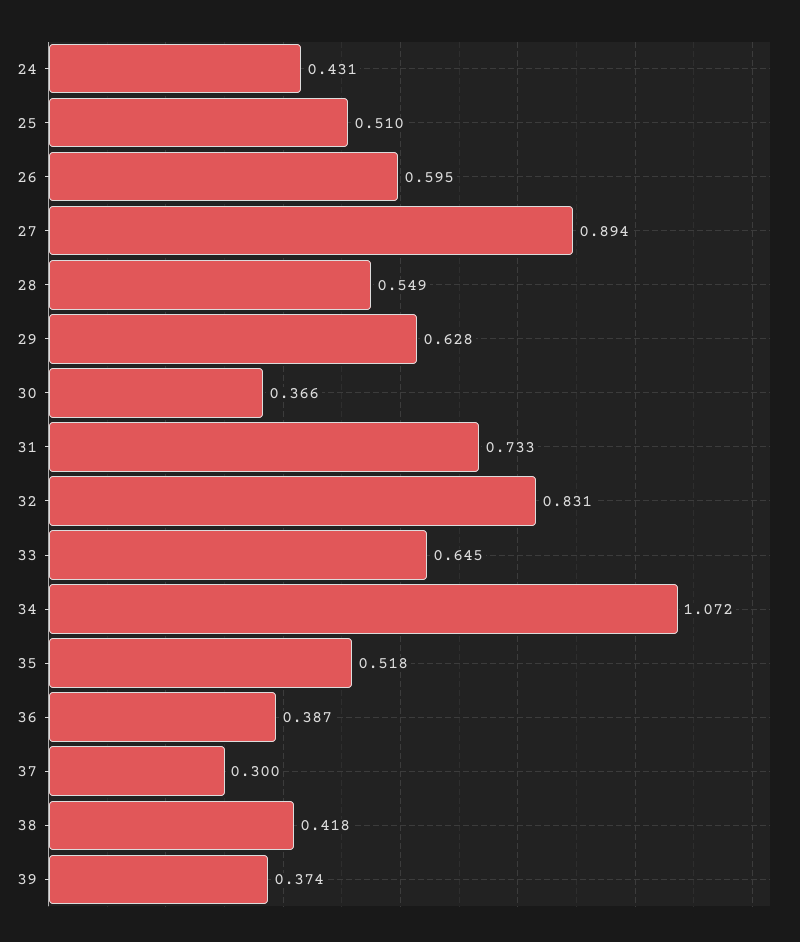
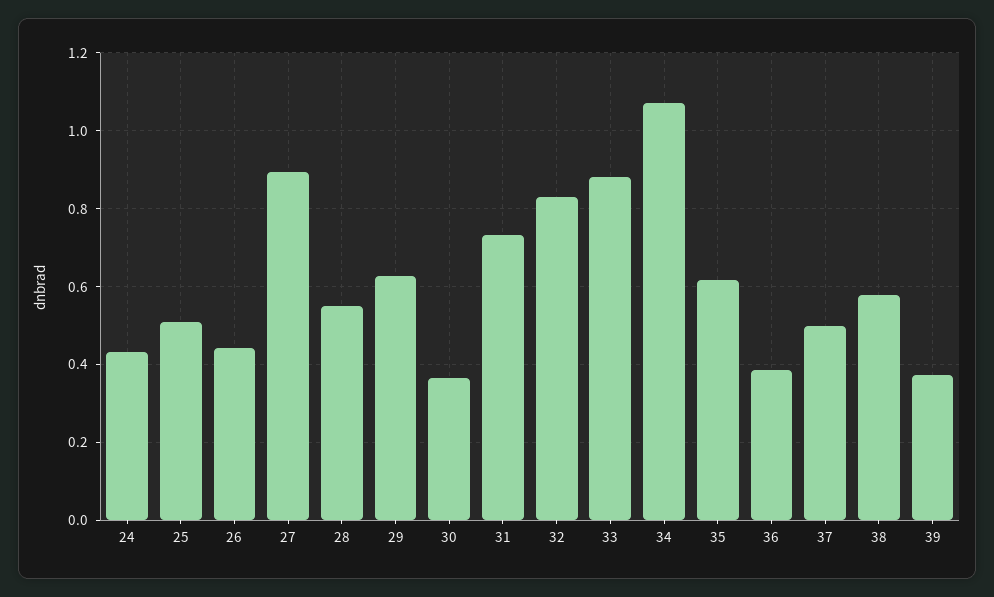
26: 0.595 -> 0.44
33: 0.645 -> 0.88
35: 0.518 -> 0.62
37: 0.3 -> 0.5
38: 0.418 -> 0.58

